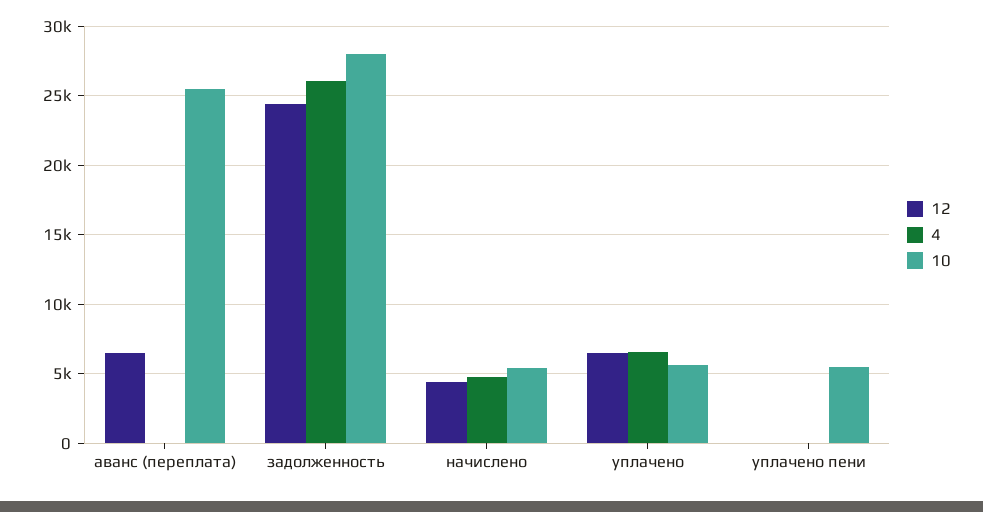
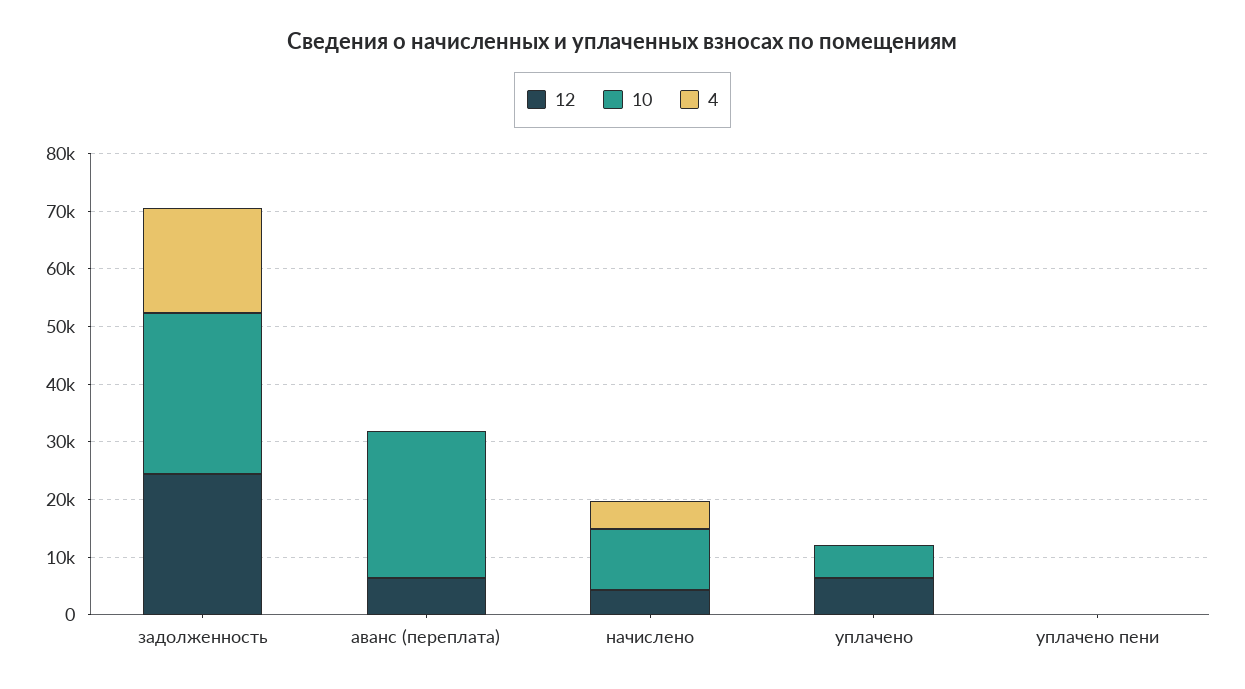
4, задолженность: 26000 -> 18000
10, начислено: 5500 -> 10000
4, уплачено: 6500 -> 0
10, уплачено пени: 5500 -> 0

